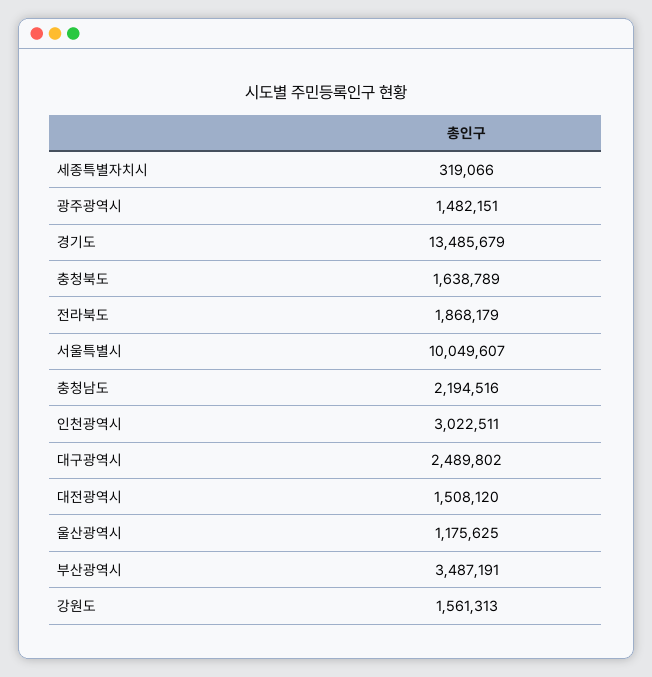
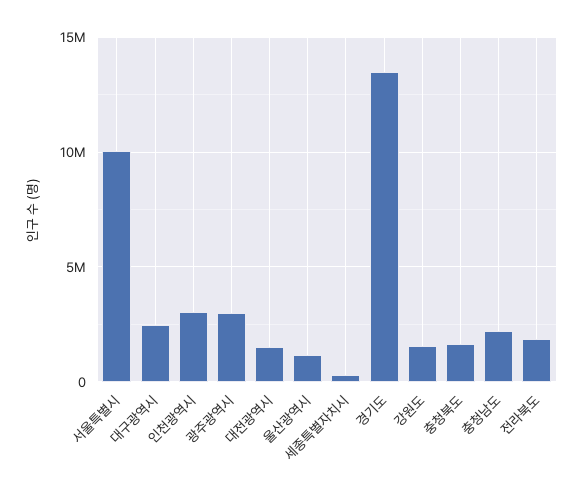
광주광역시: 1482151 -> 3000000
부산광역시: 3487191 -> none

